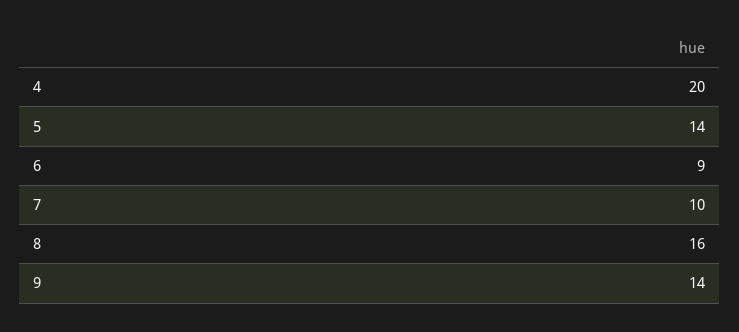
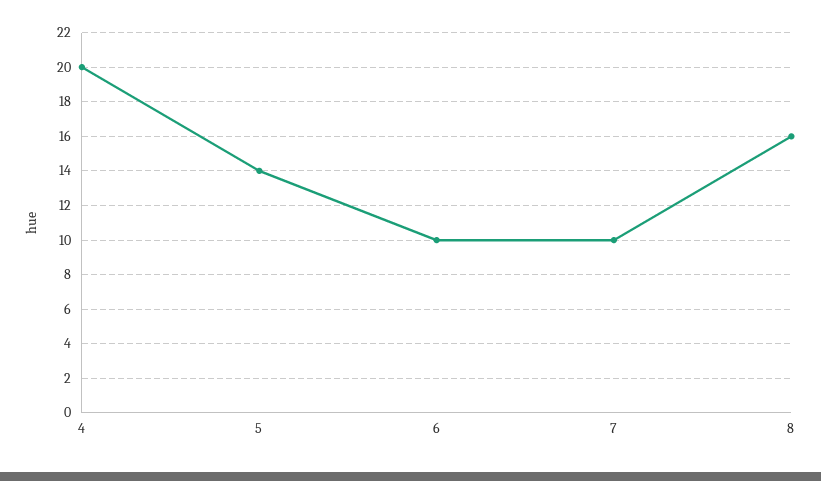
6: 9 -> 10
9: 14 -> none

